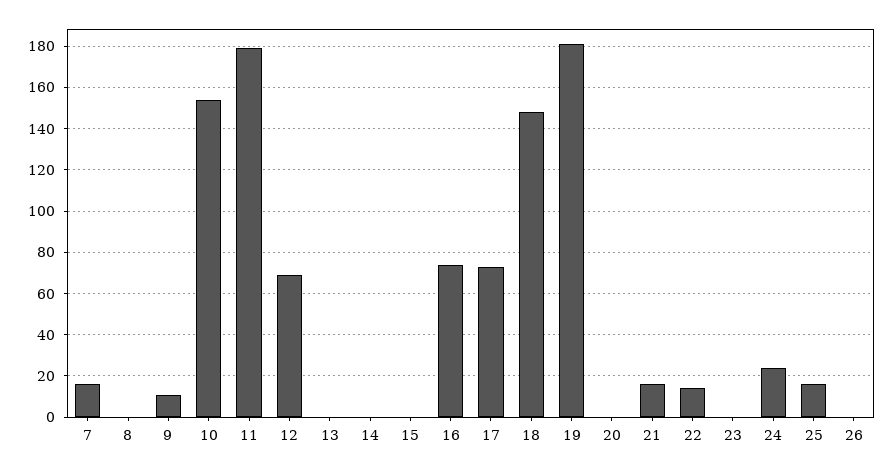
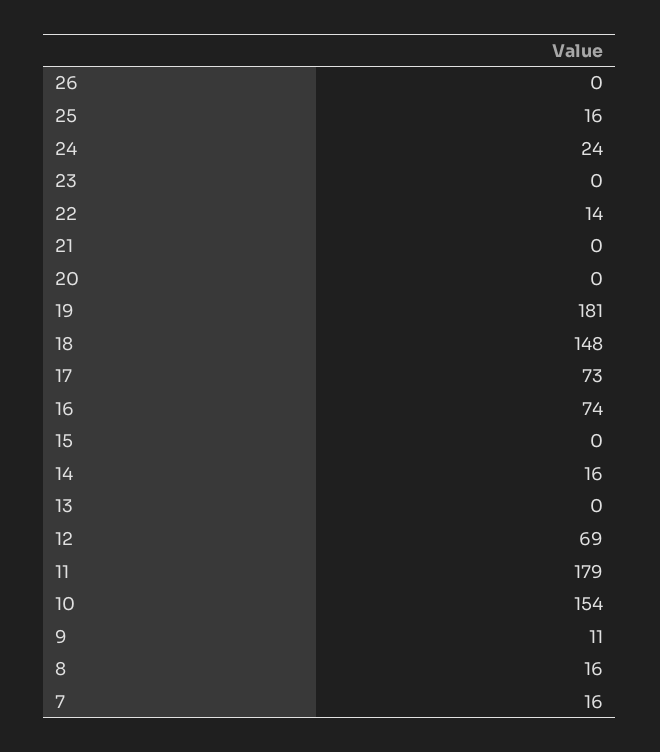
8: 0 -> 16
14: 0 -> 16
21: 15 -> 0

